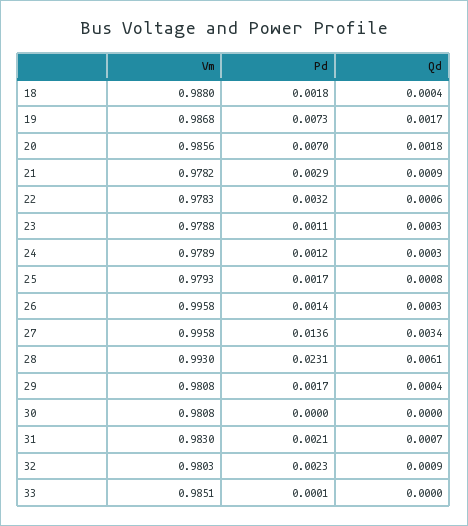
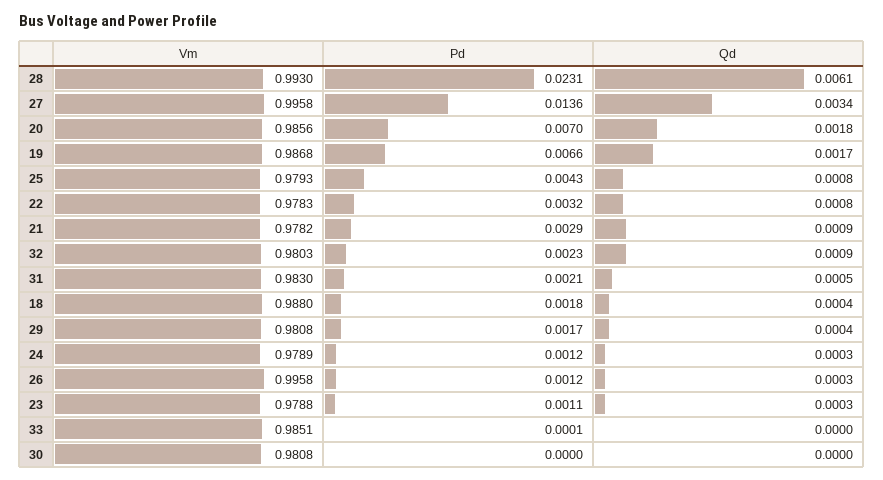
Pd, 19: 0.0073 -> 0.0066
Qd, 22: 0.0006 -> 0.0008
Pd, 25: 0.0017 -> 0.0043
Pd, 26: 0.0014 -> 0.0012
Qd, 31: 0.0007 -> 0.0005

